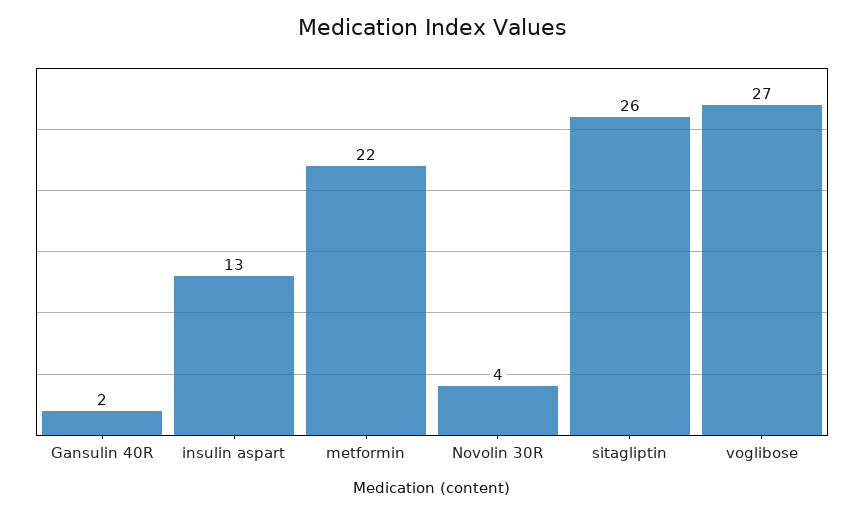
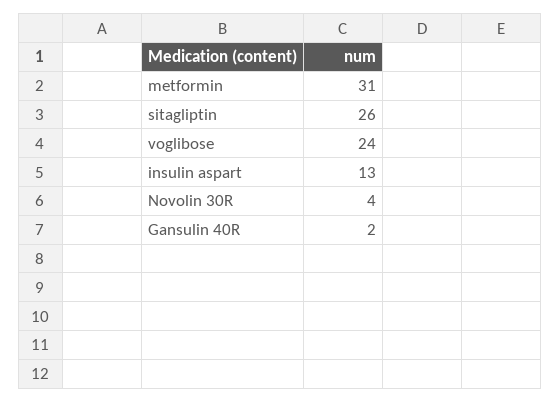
metformin: 22 -> 31
voglibose: 27 -> 24

